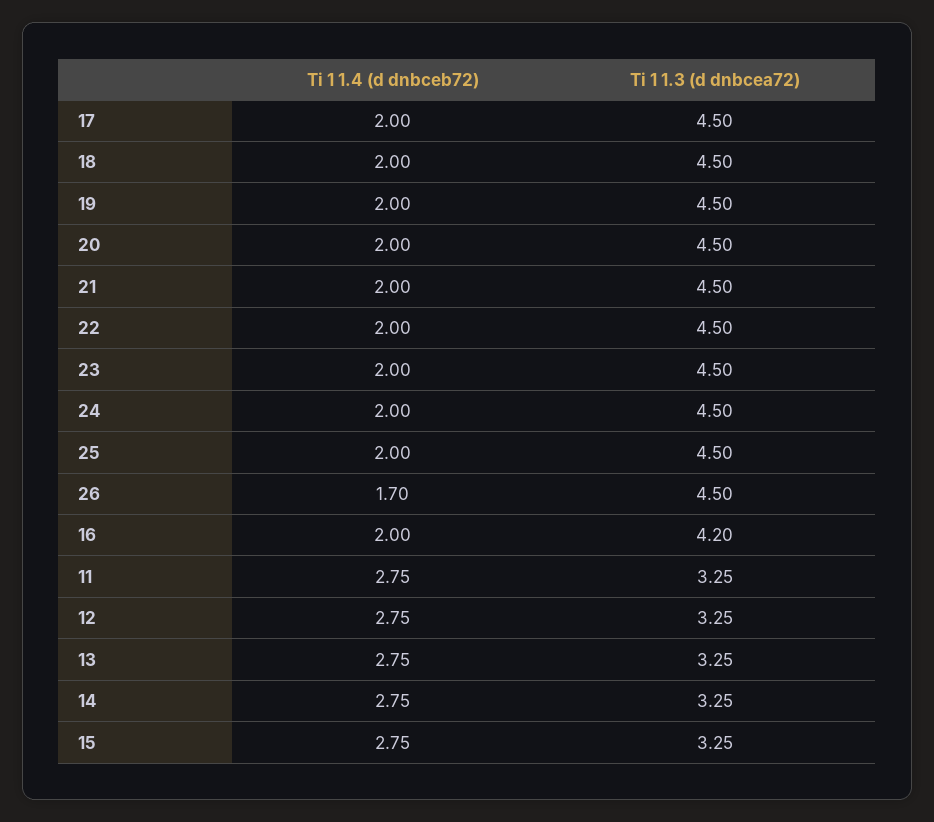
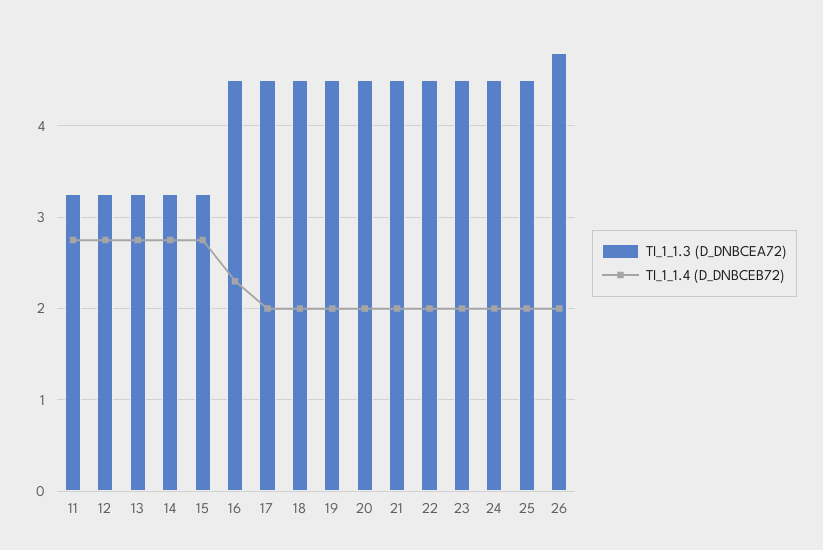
Ti 1 1.4 (d dnbceb72), 26: 1.7 -> 2
Ti 1 1.3 (d dnbcea72), 26: 4.5 -> 4.8
Ti 1 1.4 (d dnbceb72), 16: 2 -> 2.3
Ti 1 1.3 (d dnbcea72), 16: 4.2 -> 4.5

